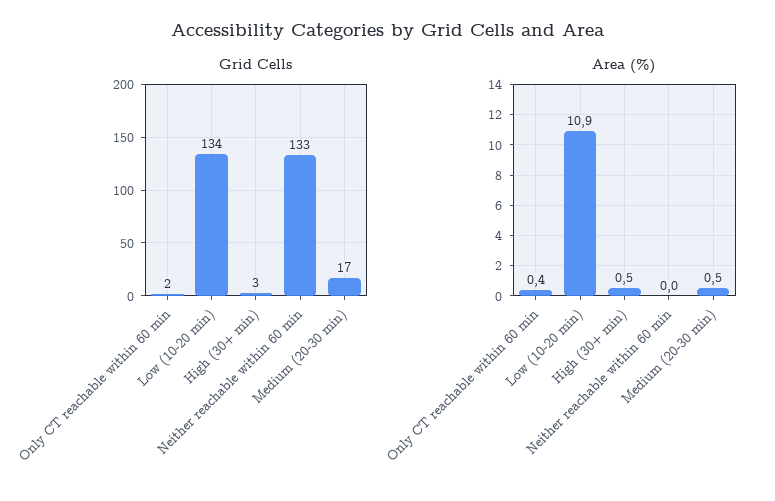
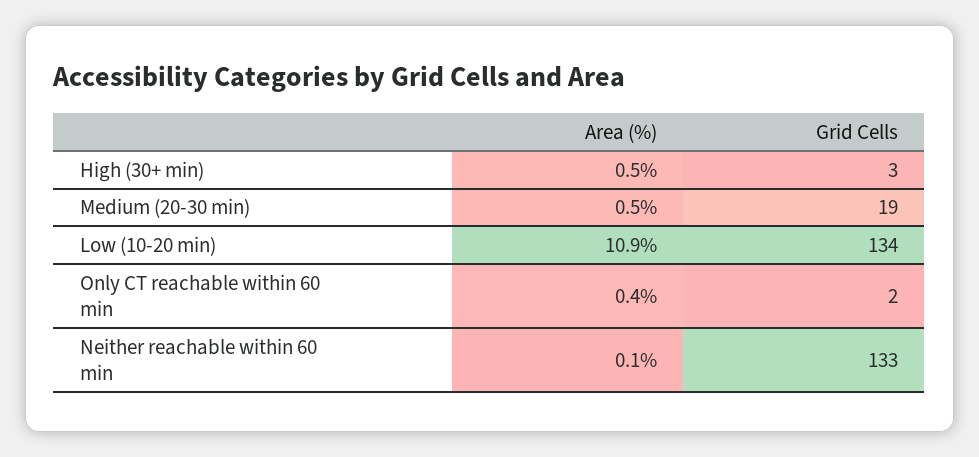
Grid Cells, Medium (20-30 min): 17 -> 19
Area (%), Neither reachable within 60 min: 0 -> 0.1

